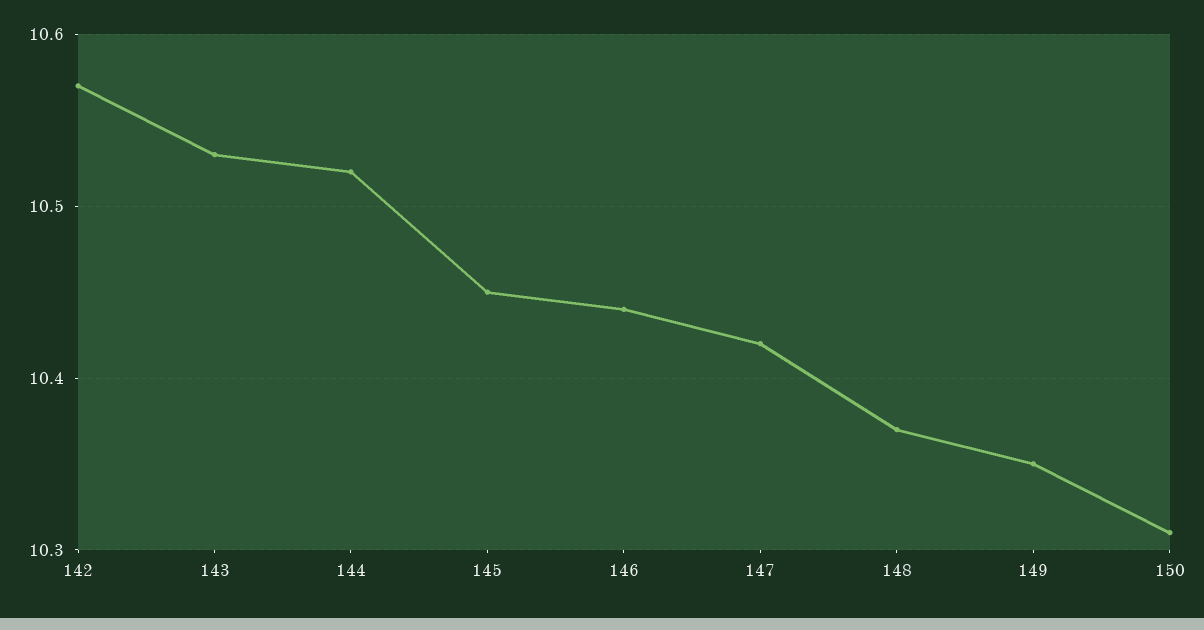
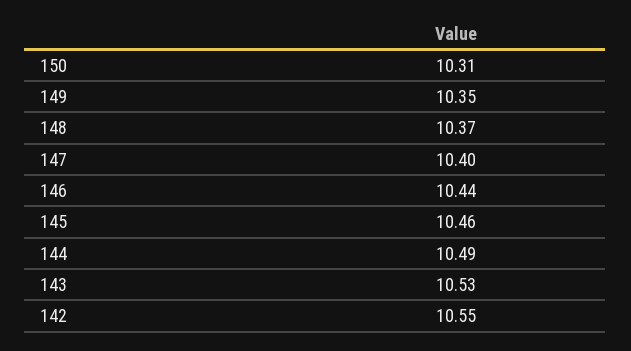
142: 10.57 -> 10.55
144: 10.52 -> 10.49
145: 10.45 -> 10.46
147: 10.42 -> 10.4

